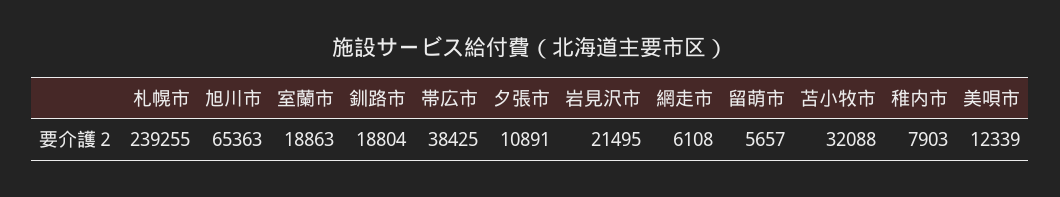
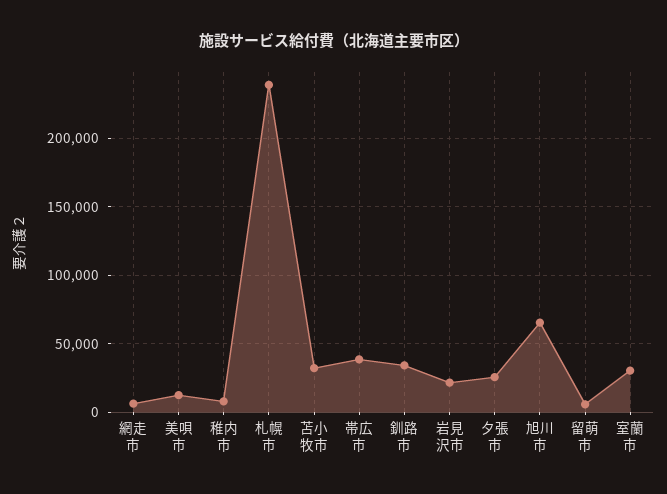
室蘭市: 18863 -> 30000
釧路市: 18804 -> 35000
夕張市: 10891 -> 25000

